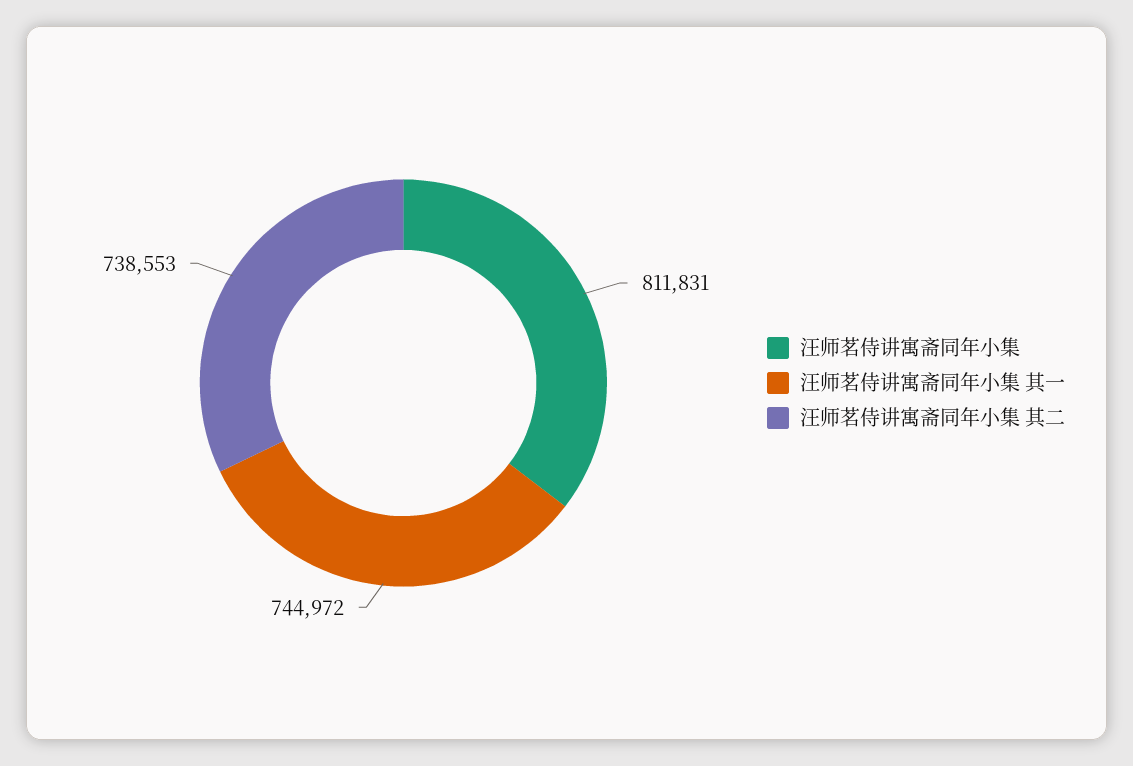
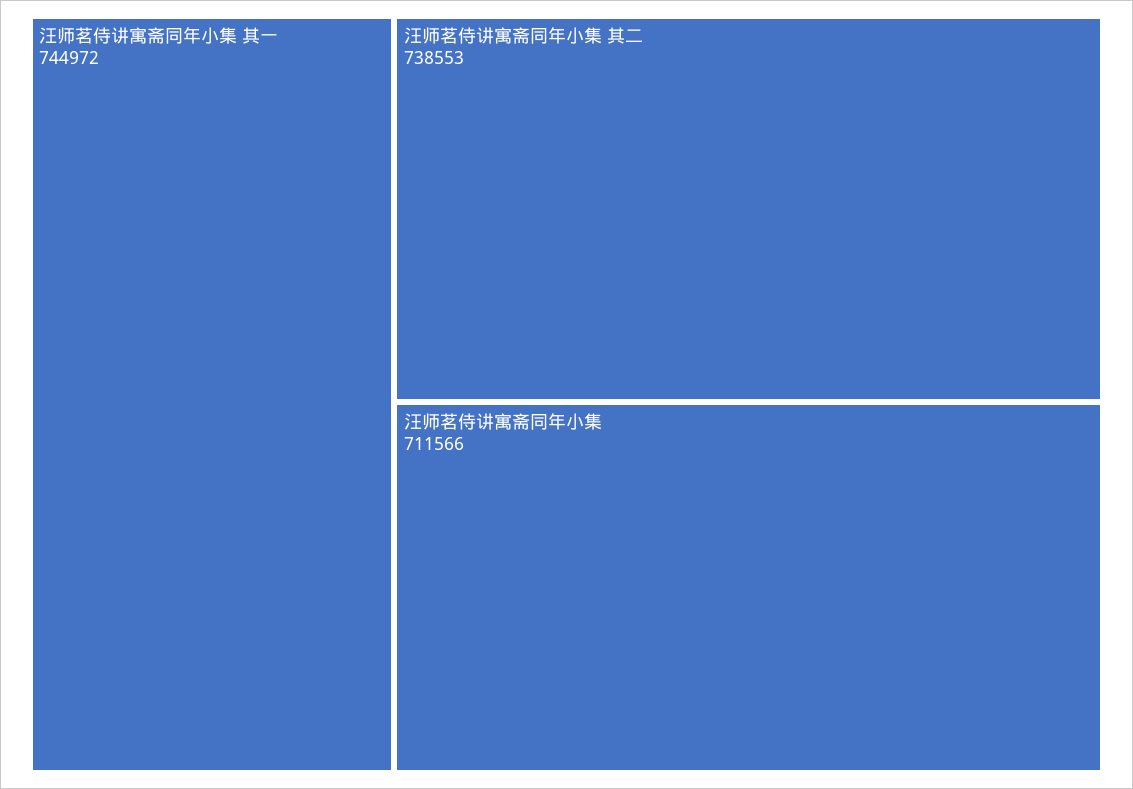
汪师茗侍讲寓斋同年小集: 811831 -> 711566

